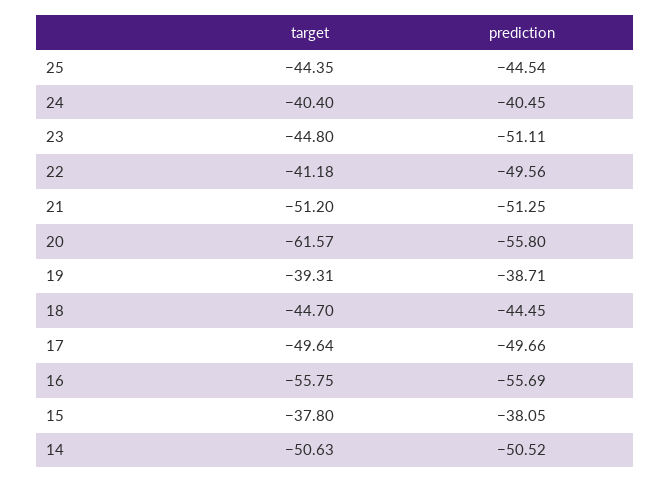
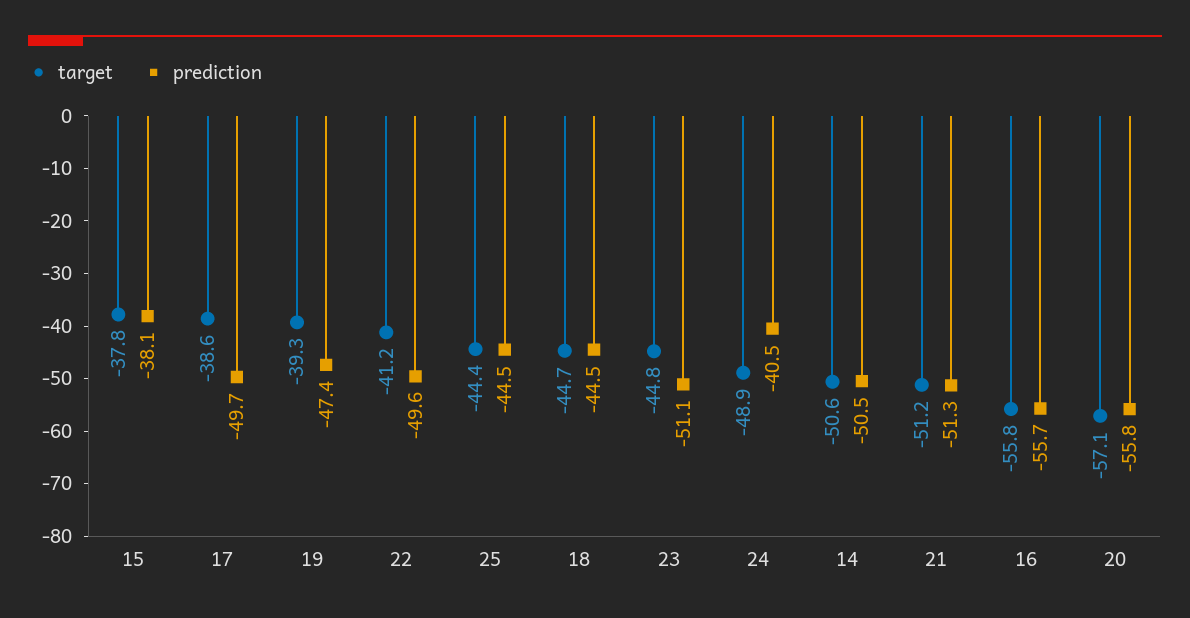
target, 24: -40.4 -> -48.9
target, 20: -61.57 -> -57.1
prediction, 19: -38.71 -> -47.4
target, 17: -49.64 -> -38.6

